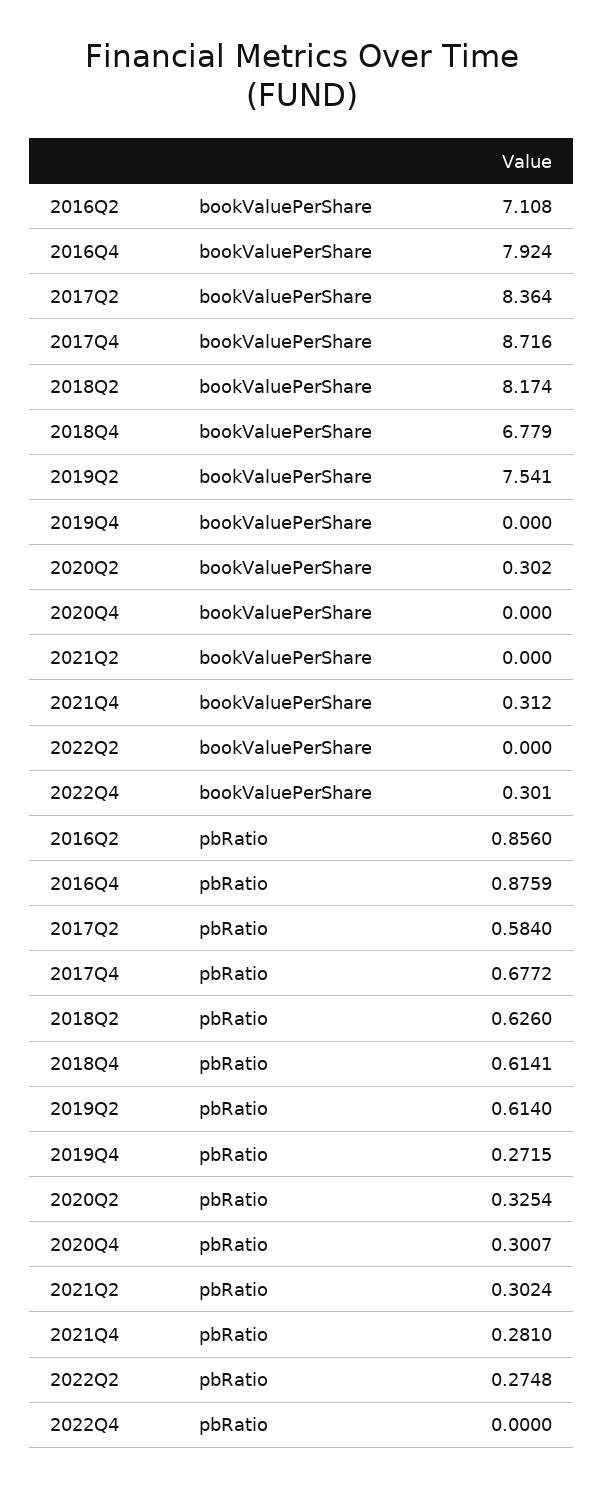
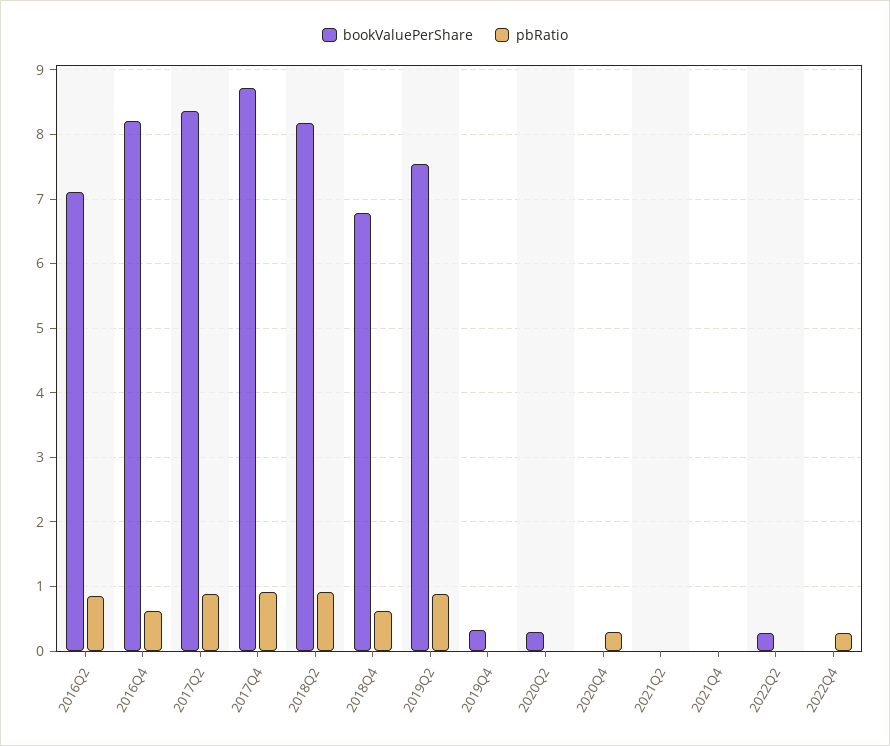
bookValuePerShare, 2016Q4: 7.924 -> 8.2
bookValuePerShare, 2019Q4: 0 -> 0.3
bookValuePerShare, 2021Q4: 0.312 -> 0
bookValuePerShare, 2022Q2: 0 -> 0.3
bookValuePerShare, 2022Q4: 0.301 -> 0
pbRatio, 2016Q4: 0.8759 -> 0.6
pbRatio, 2017Q2: 0.584 -> 0.9
pbRatio, 2017Q4: 0.6772 -> 0.9
pbRatio, 2018Q2: 0.626 -> 0.9
pbRatio, 2019Q2: 0.614 -> 0.9
pbRatio, 2019Q4: 0.2715 -> 0
pbRatio, 2020Q2: 0.3254 -> 0
pbRatio, 2021Q2: 0.3024 -> 0
pbRatio, 2021Q4: 0.281 -> 0
pbRatio, 2022Q2: 0.2748 -> 0
pbRatio, 2022Q4: 0 -> 0.3

